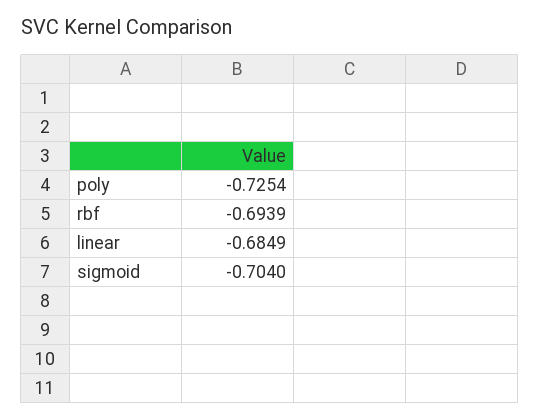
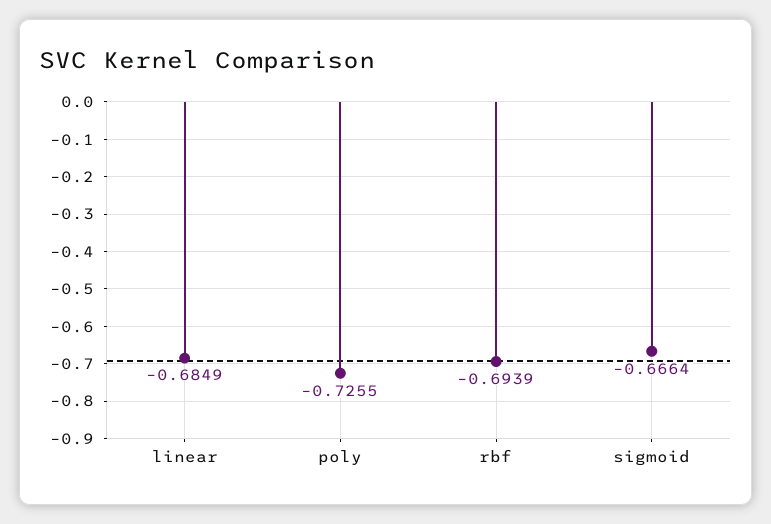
poly: -0.7254 -> -0.7255
sigmoid: -0.704 -> -0.6664

